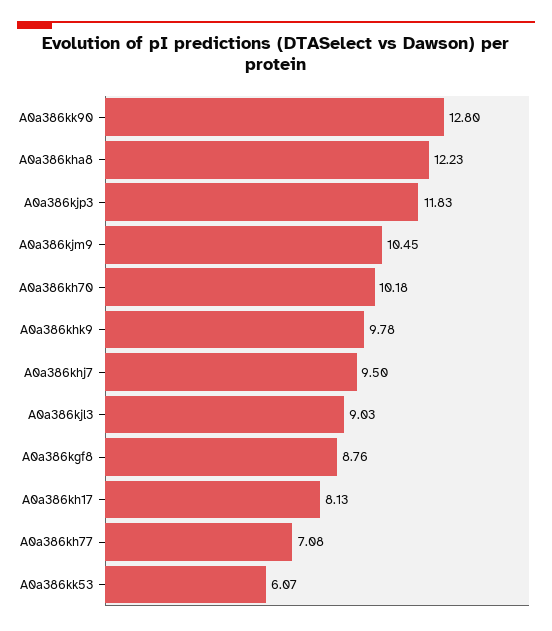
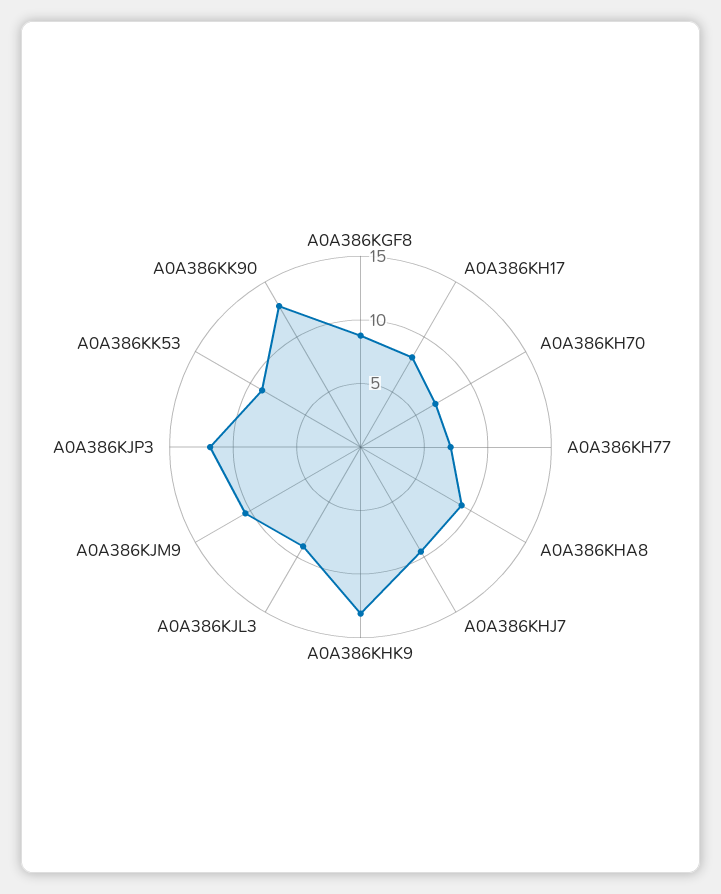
A0a386kha8: 12.23 -> 9
A0a386kh70: 10.18 -> 7
A0a386khk9: 9.78 -> 13
A0a386kk53: 6.07 -> 9

